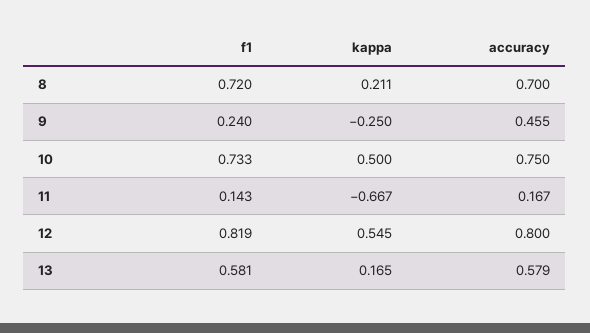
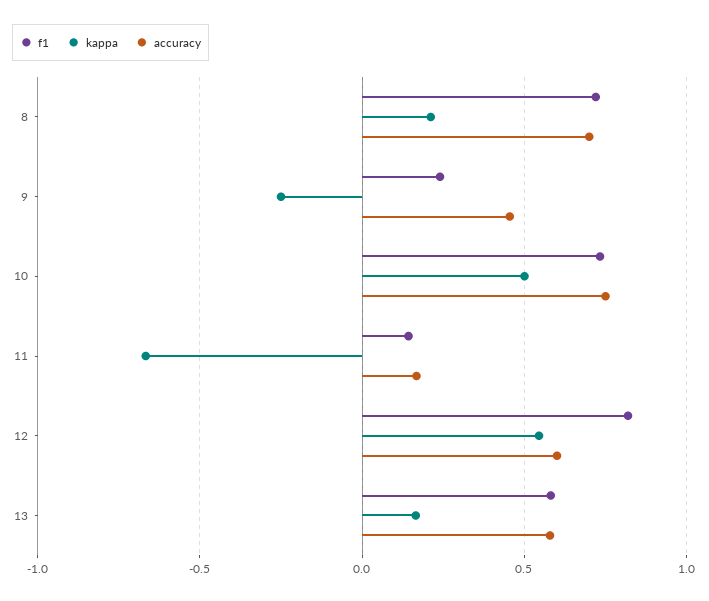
accuracy, 12: 0.8 -> 0.6

